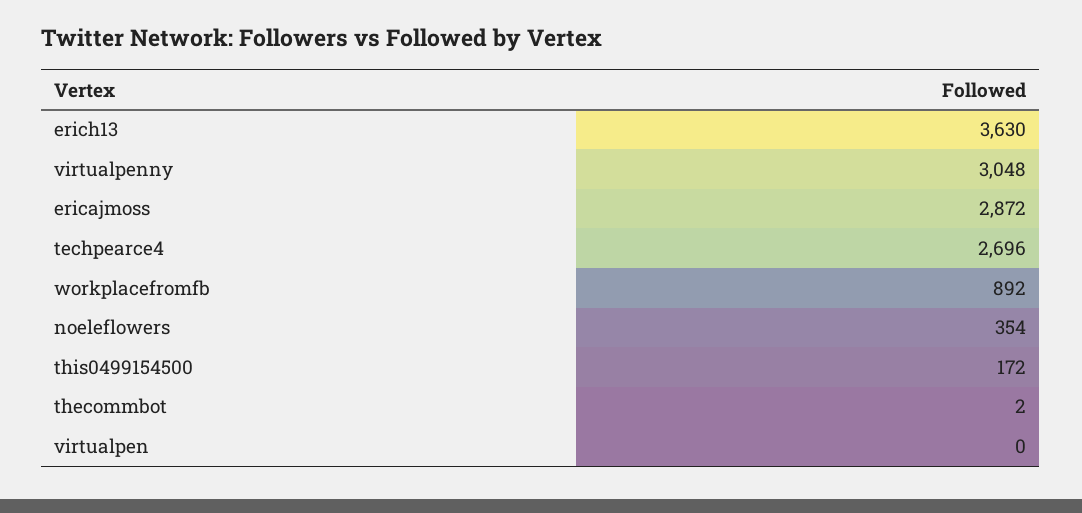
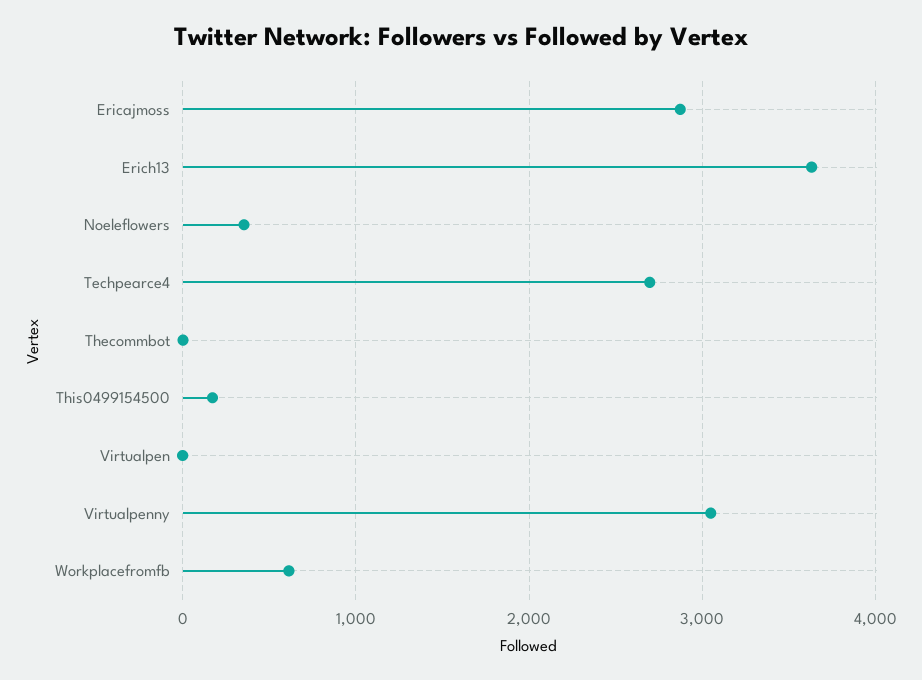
workplacefromfb: 892 -> 600

